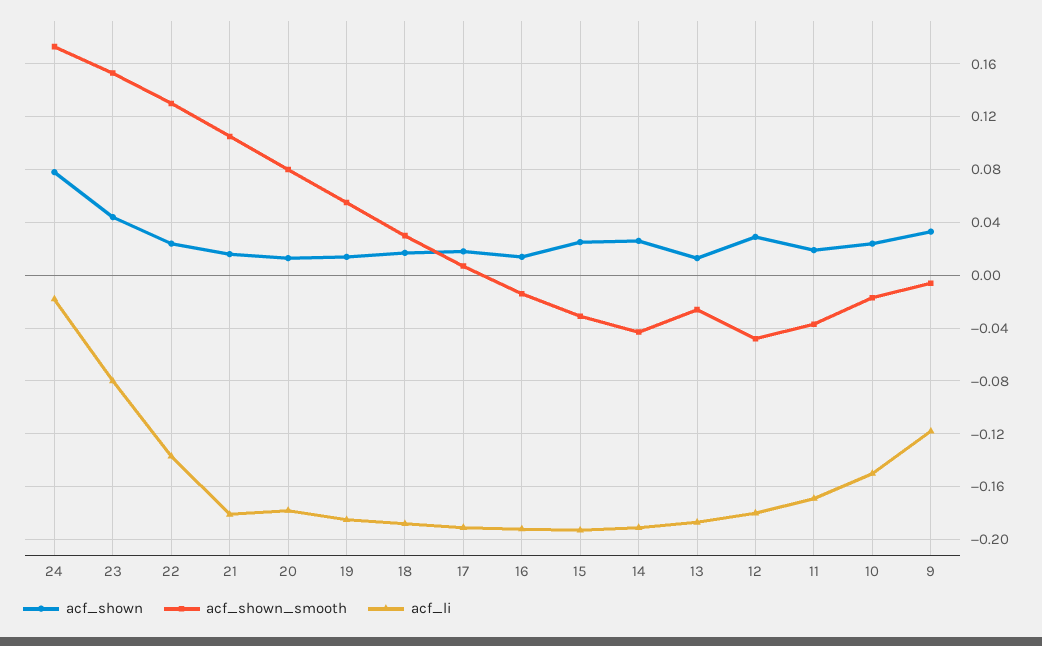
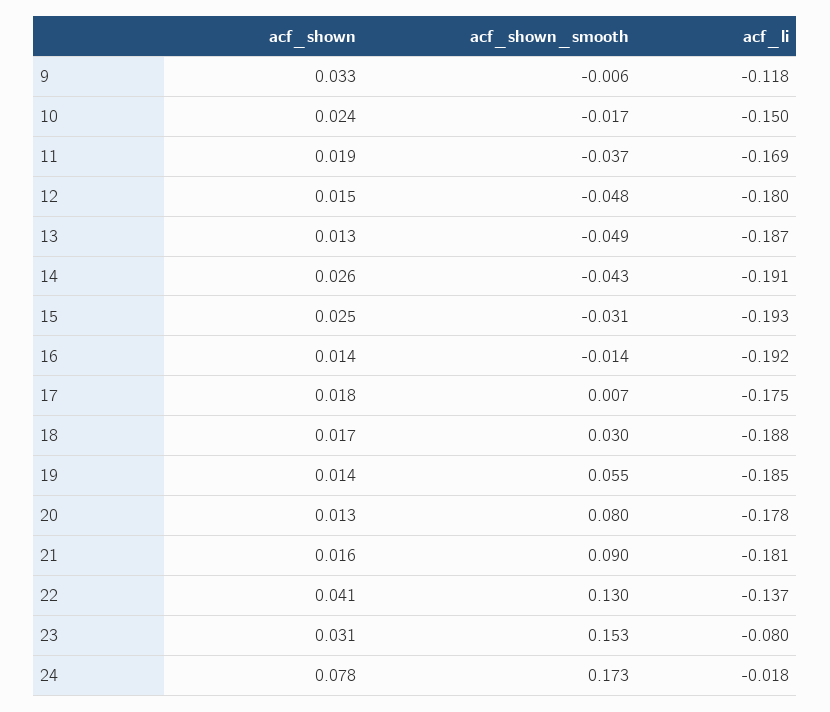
acf_shown, 23: 0.045 -> 0.031
acf_shown, 22: 0.025 -> 0.041
acf_shown_smooth, 21: 0.105 -> 0.09
acf_li, 17: -0.19 -> -0.175
acf_shown_smooth, 13: -0.025 -> -0.049
acf_shown, 12: 0.03 -> 0.015

